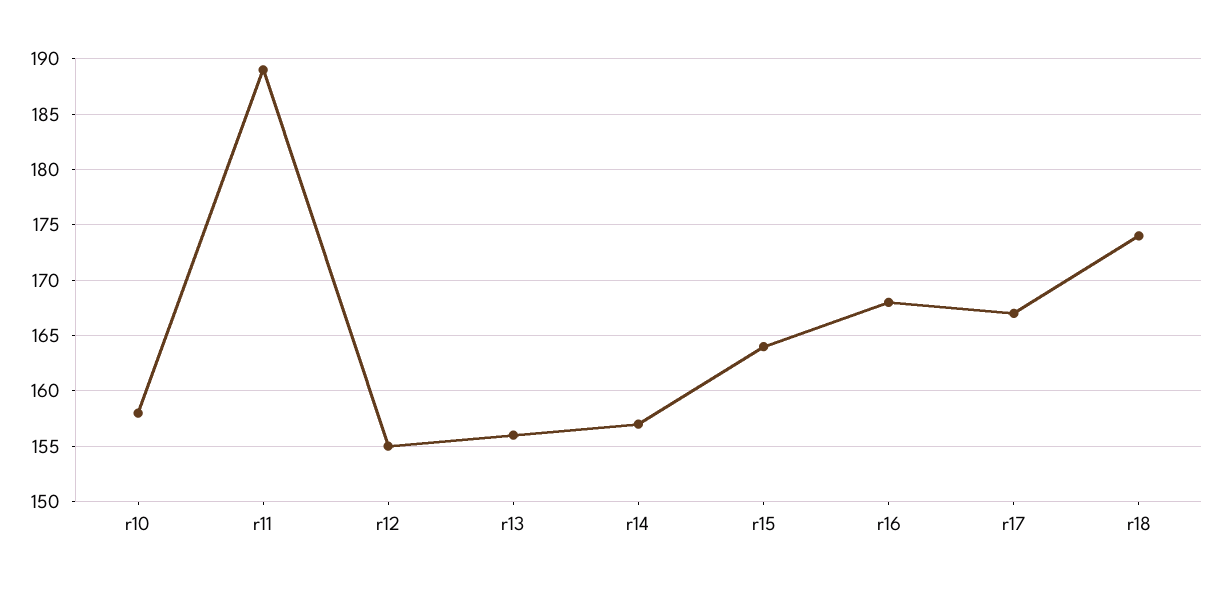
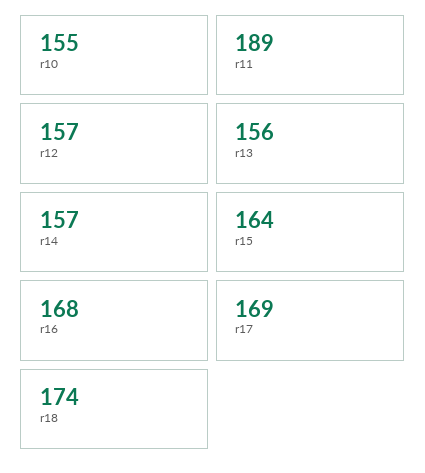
r10: 158 -> 155
r12: 155 -> 157
r17: 167 -> 169

